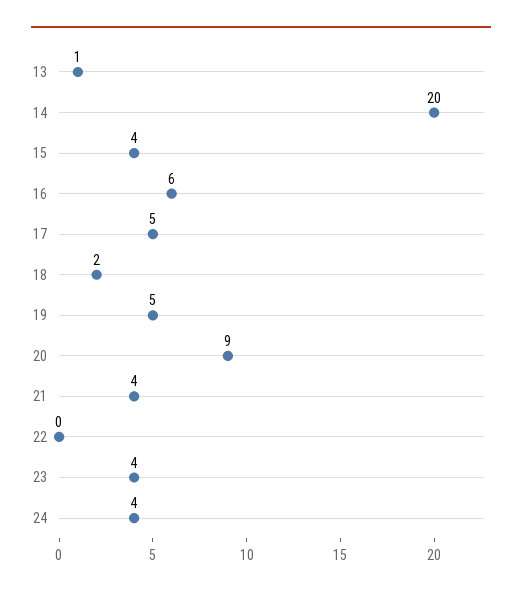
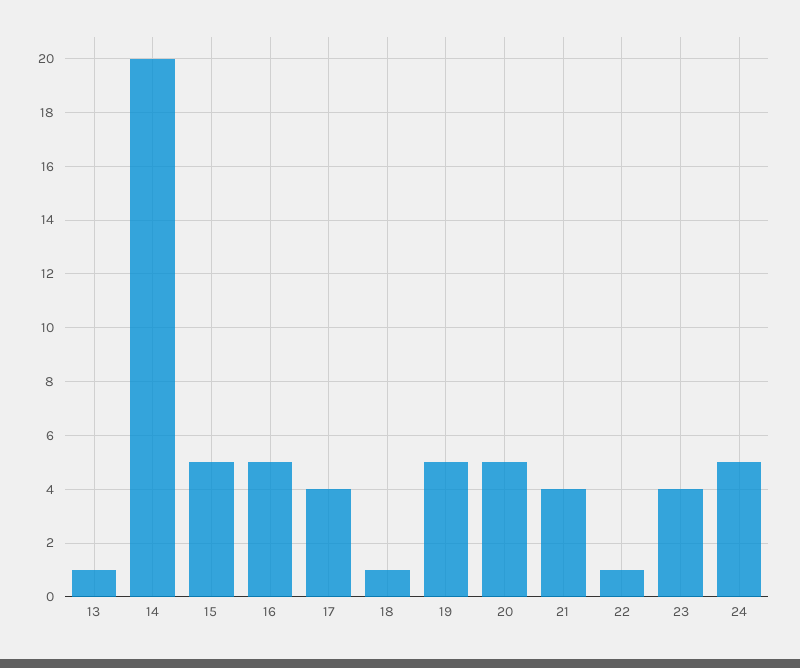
15: 4 -> 5
16: 6 -> 5
17: 5 -> 4
18: 2 -> 1
20: 9 -> 5
22: 0 -> 1
24: 4 -> 5

